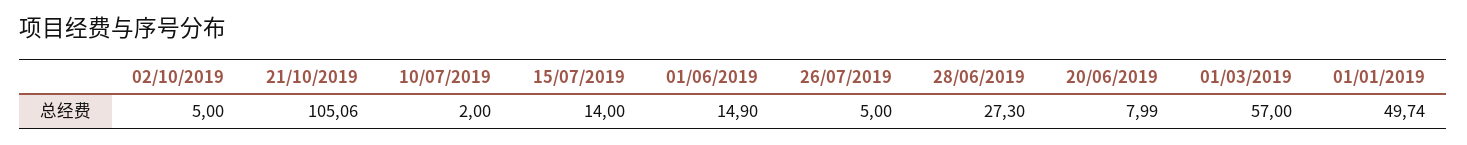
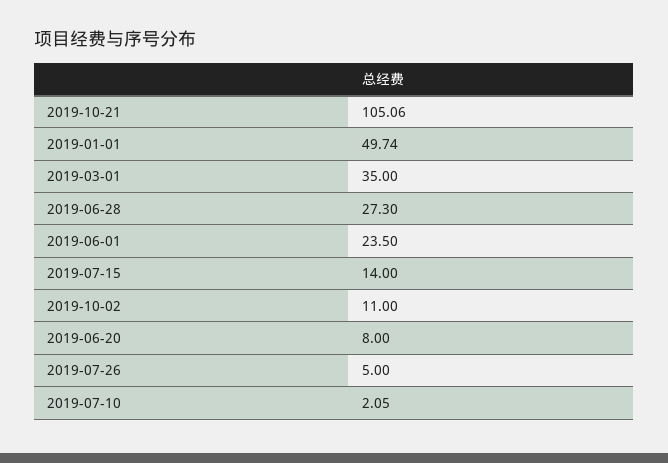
02/10/2019: 5 -> 11
10/07/2019: 2 -> 2.05
01/06/2019: 14.9 -> 23.5
20/06/2019: 7.99 -> 8
01/03/2019: 57 -> 35

